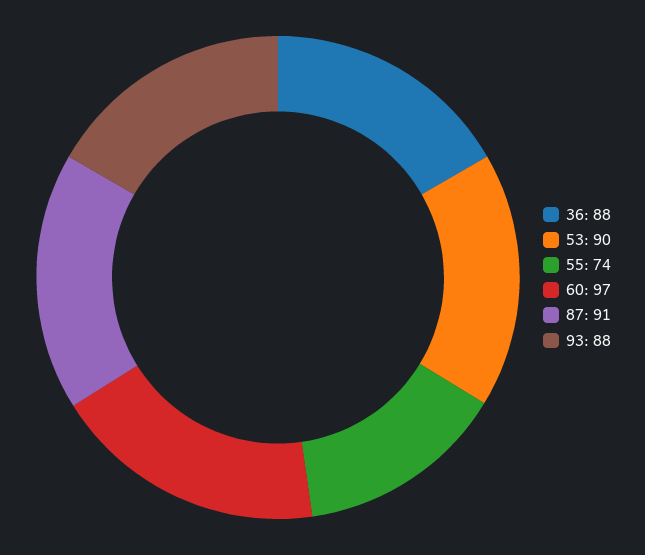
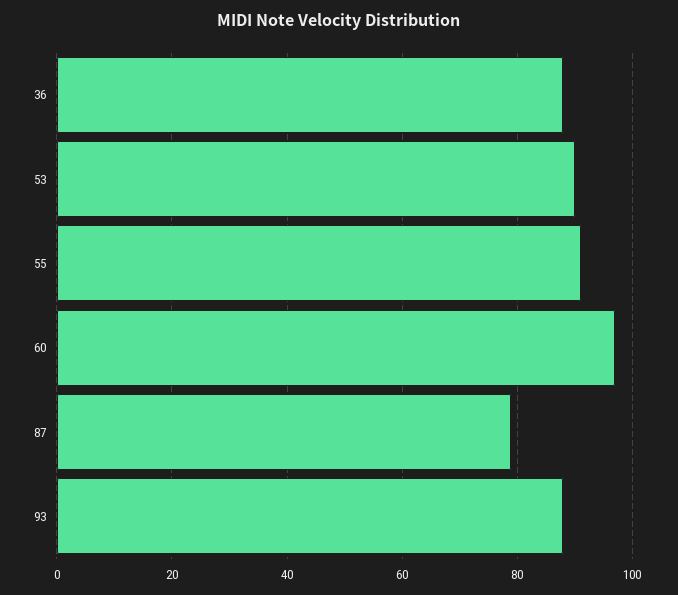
55: 74 -> 90
87: 91 -> 80

